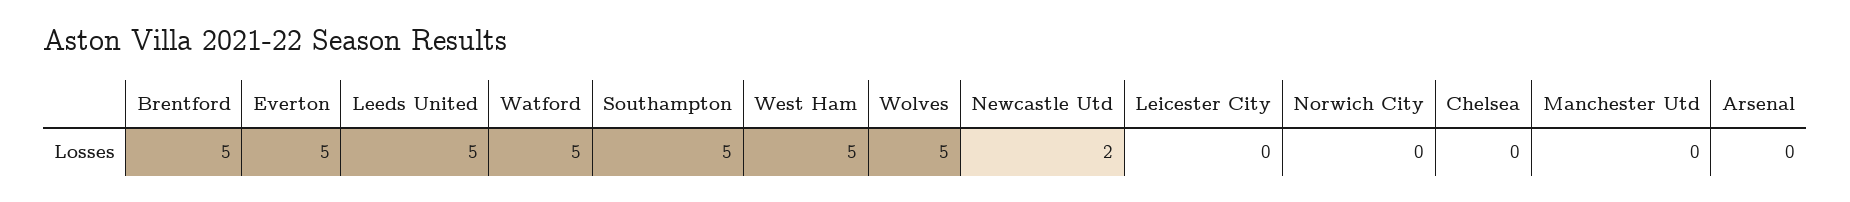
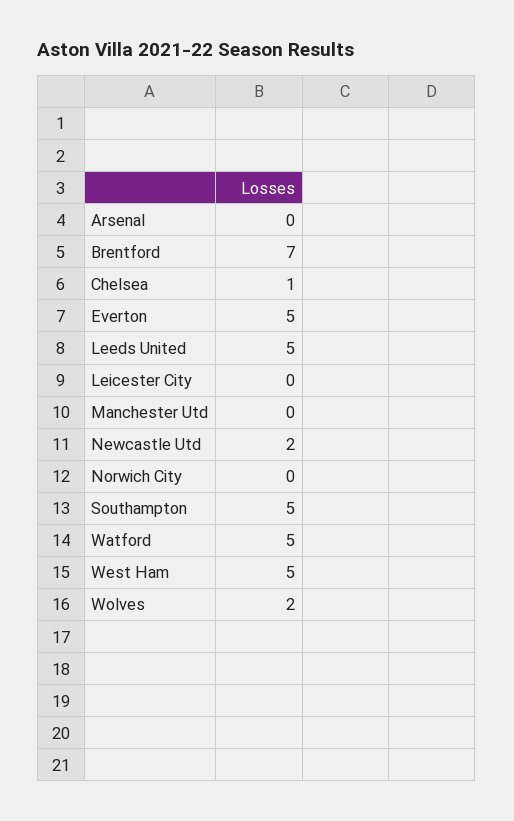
Brentford: 5 -> 7
Wolves: 5 -> 2
Chelsea: 0 -> 1

